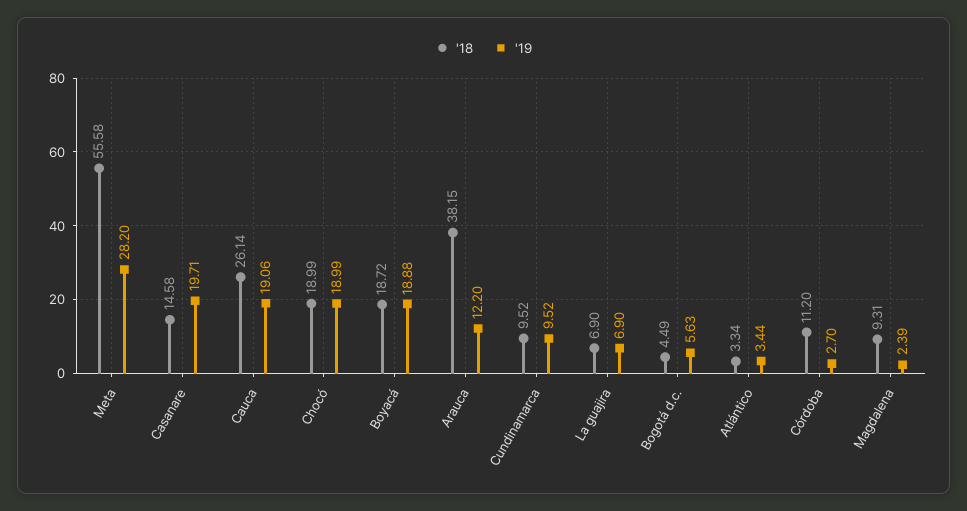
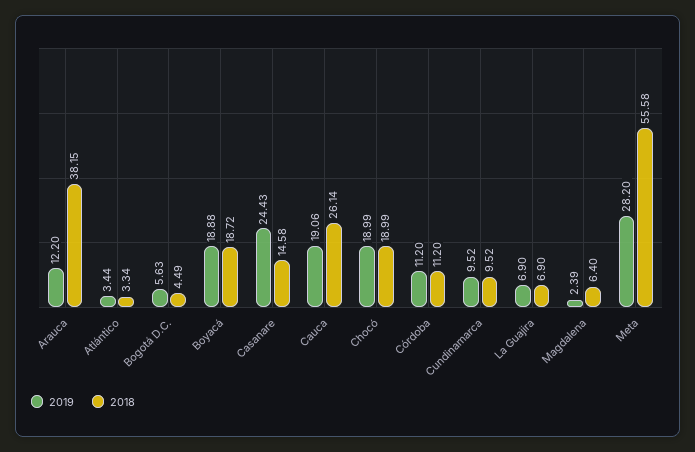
'19, Casanare: 19.71 -> 24.43
'19, Córdoba: 2.7 -> 11.2
'18, Magdalena: 9.31 -> 6.4

